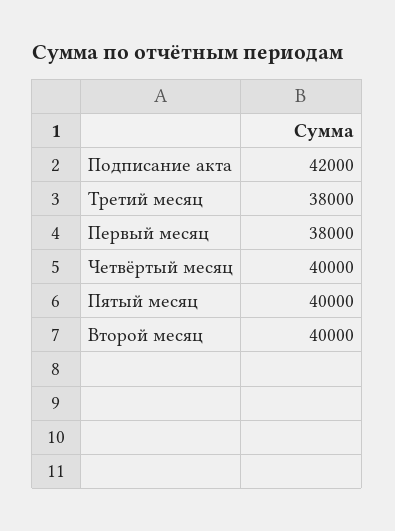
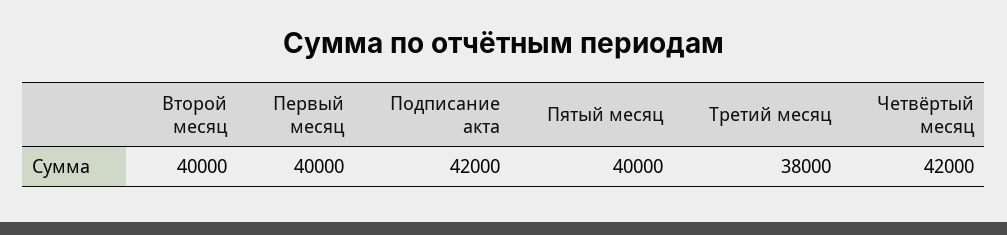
Первый месяц: 38000 -> 40000
Четвёртый месяц: 40000 -> 42000

